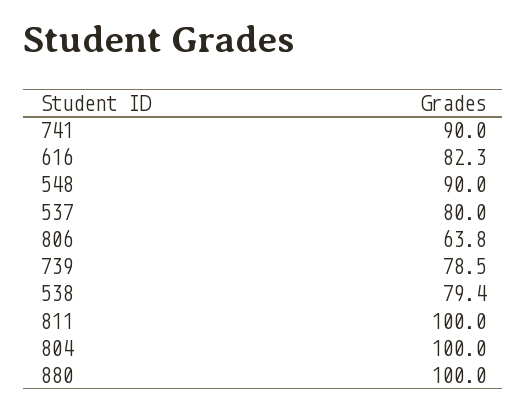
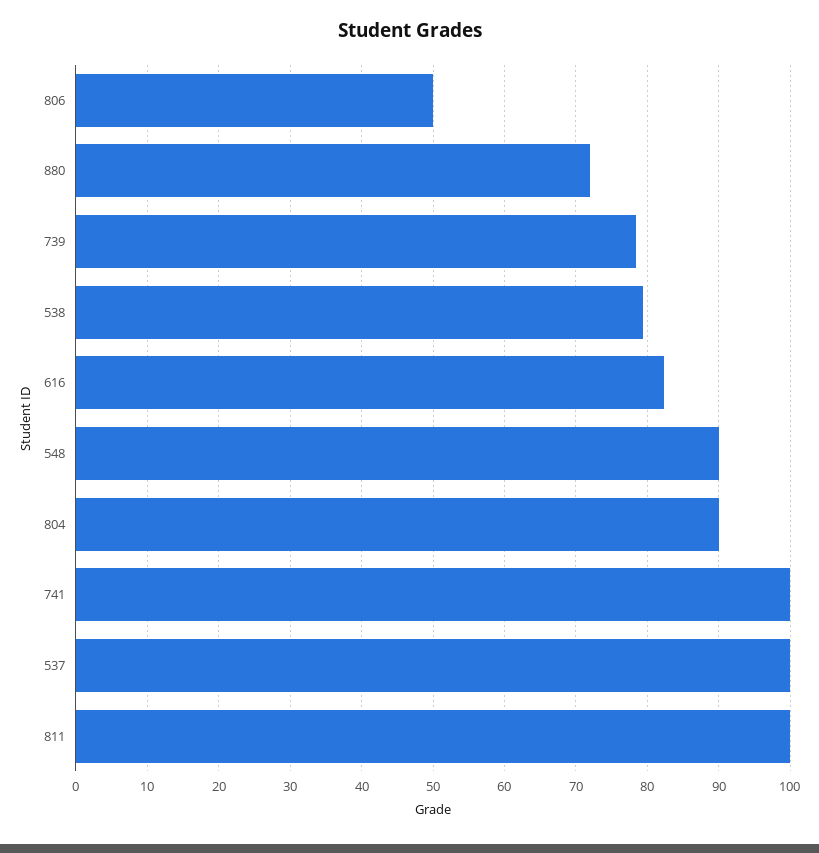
741: 90 -> 100
537: 80 -> 100
806: 63.8 -> 50
804: 100 -> 90
880: 100 -> 72

